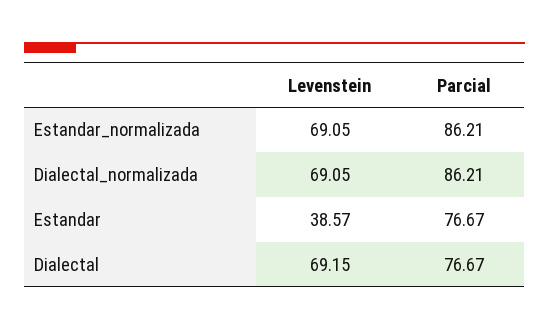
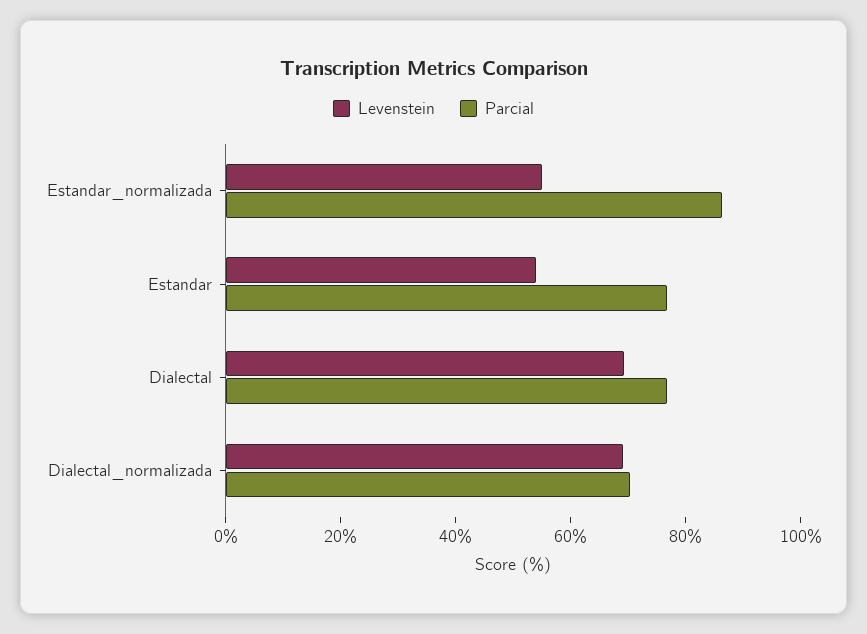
Levenstein, Estandar_normalizada: 69.05 -> 55
Parcial, Dialectal_normalizada: 86.21 -> 70
Levenstein, Estandar: 38.57 -> 55

